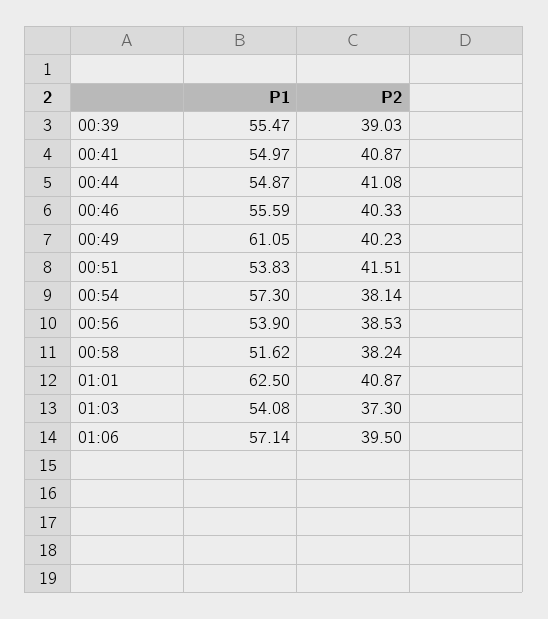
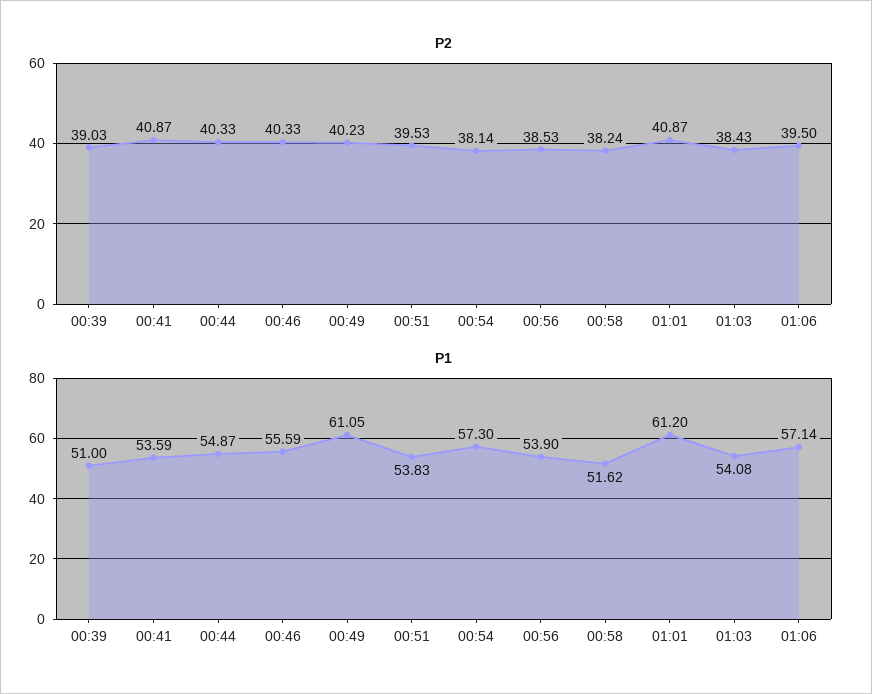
P1, 00:39: 55.47 -> 51
P1, 00:41: 54.97 -> 53.59
P2, 00:44: 41.08 -> 40.33
P2, 00:51: 41.51 -> 39.53
P1, 01:01: 62.5 -> 61.2
P2, 01:03: 37.3 -> 38.43

